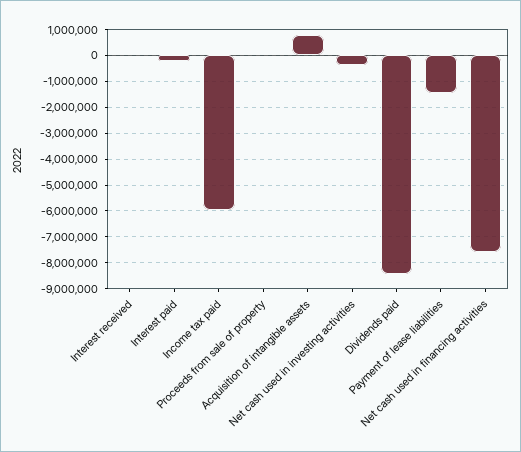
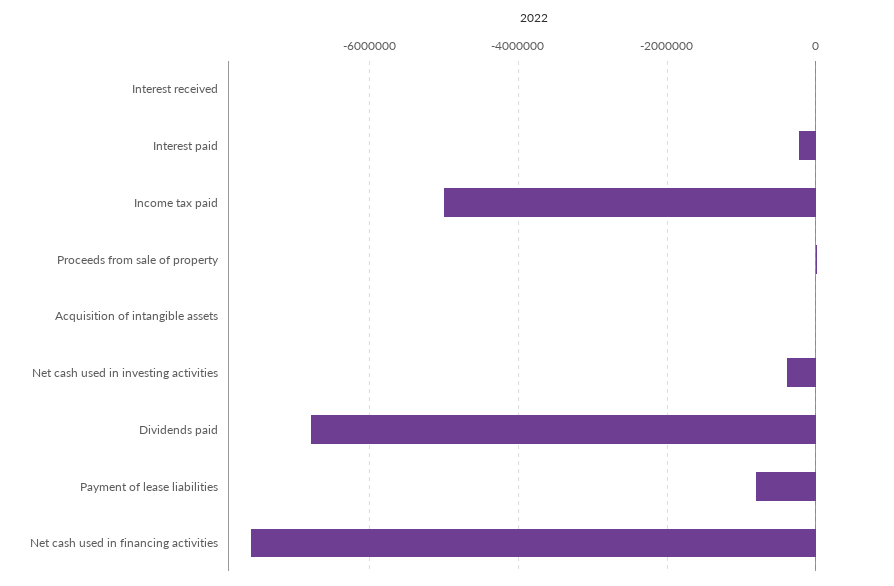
Income tax paid: -6000000 -> -5000000
Acquisition of intangible assets: 750000 -> 0
Dividends paid: -8500000 -> -6800000
Payment of lease liabilities: -1500000 -> -800000

